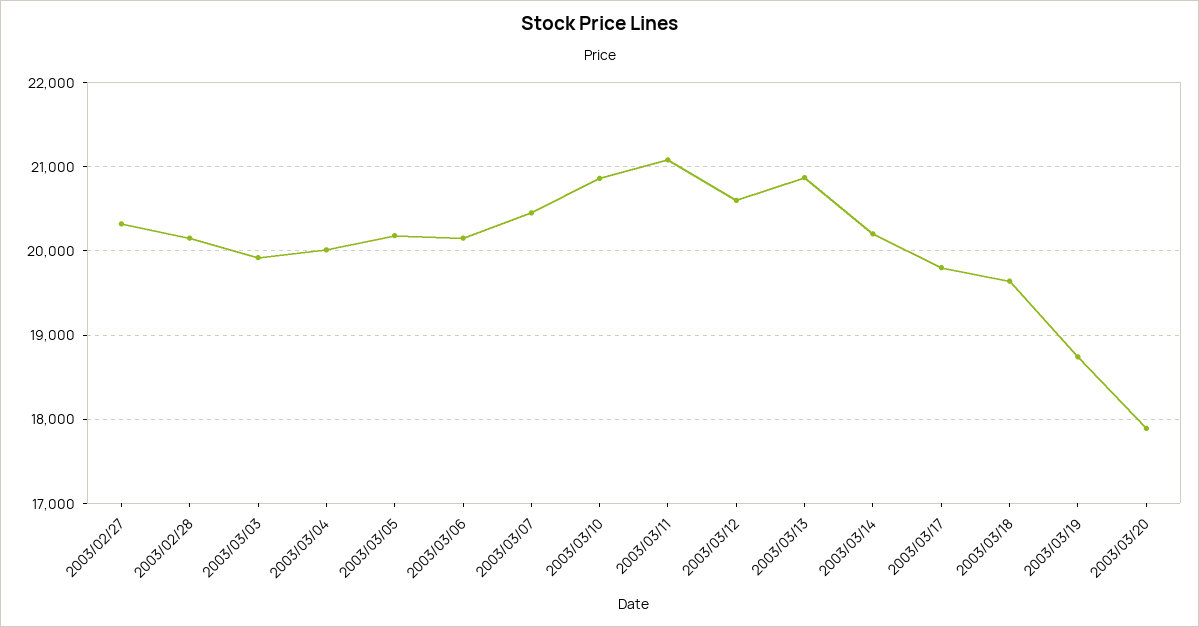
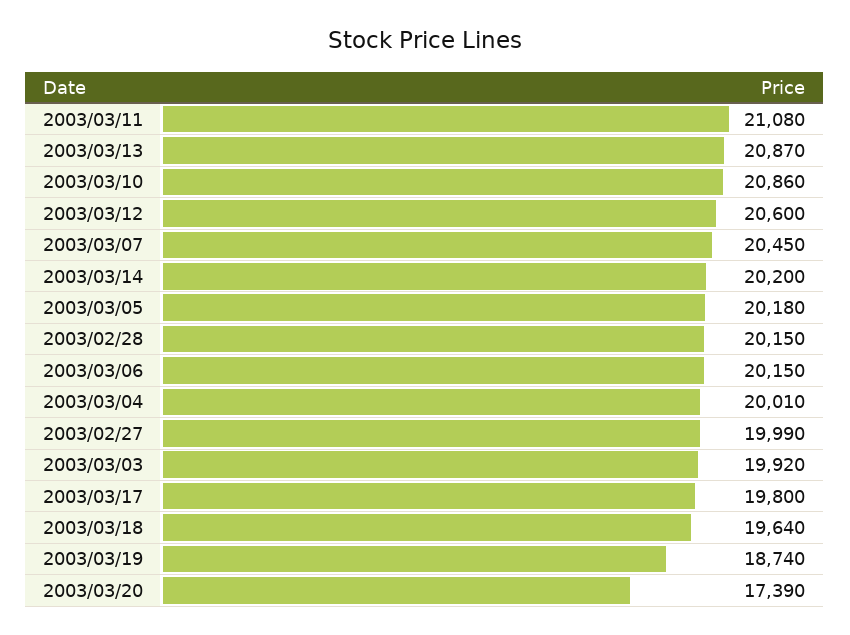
2003/02/27: 20300 -> 19990
2003/03/20: 17900 -> 17390

